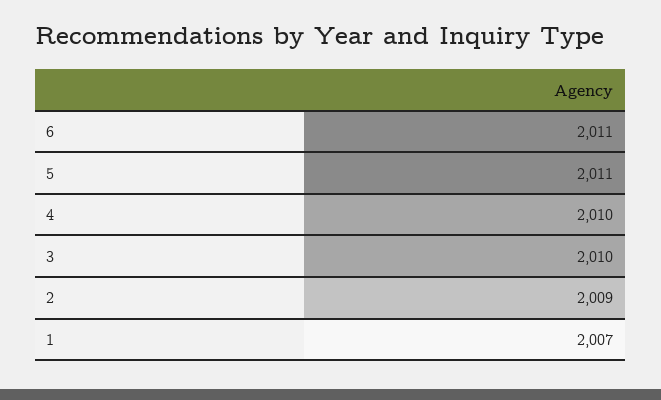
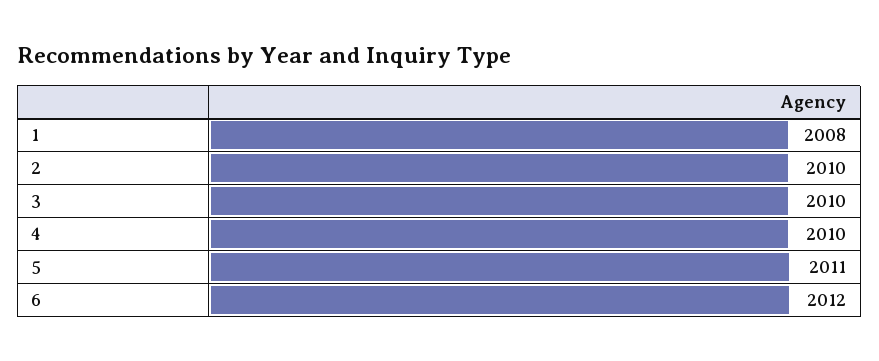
6: 2011 -> 2012
2: 2009 -> 2010
1: 2007 -> 2008

